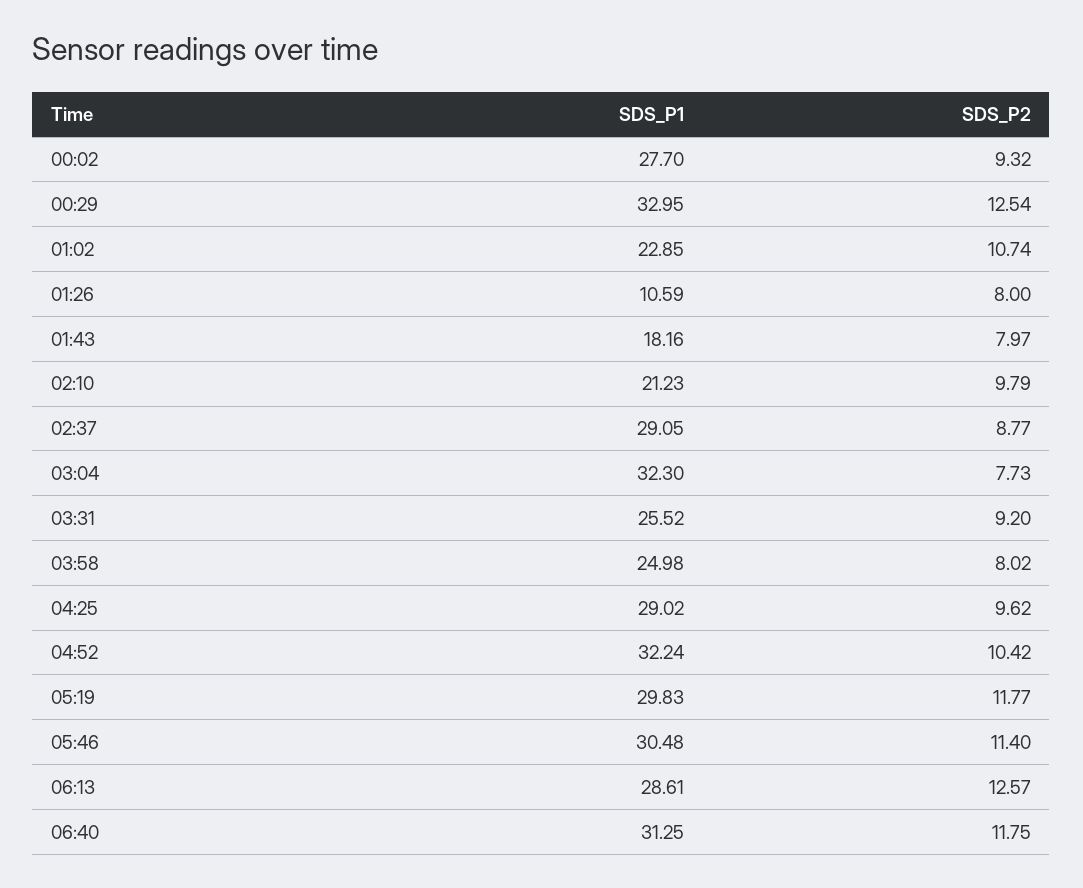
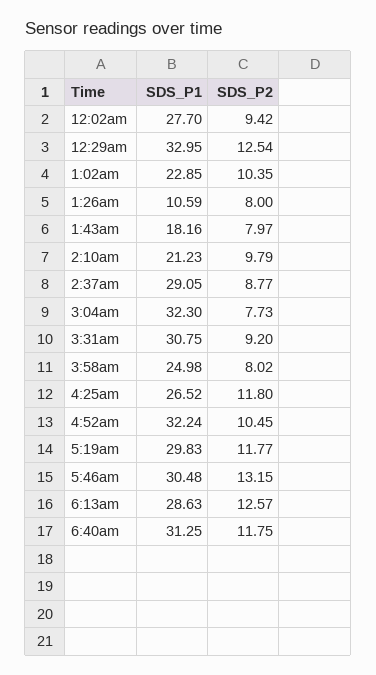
SDS_P2, 00:02: 9.32 -> 9.42
SDS_P2, 01:02: 10.74 -> 10.35
SDS_P1, 03:31: 25.52 -> 30.75
SDS_P1, 04:25: 29.02 -> 26.52
SDS_P2, 04:25: 9.62 -> 11.8
SDS_P2, 04:52: 10.42 -> 10.45
SDS_P2, 05:46: 11.4 -> 13.15
SDS_P1, 06:13: 28.61 -> 28.63

